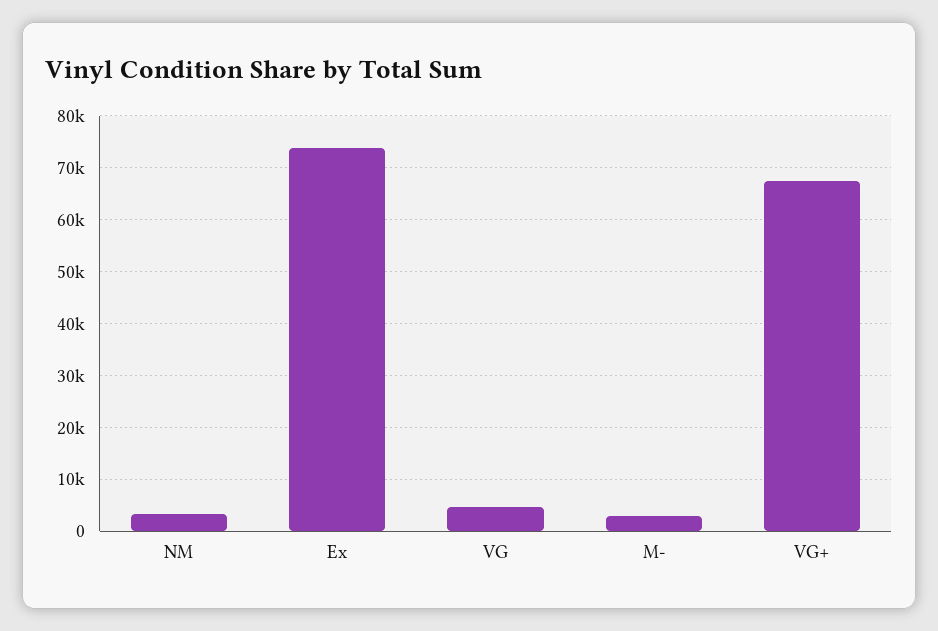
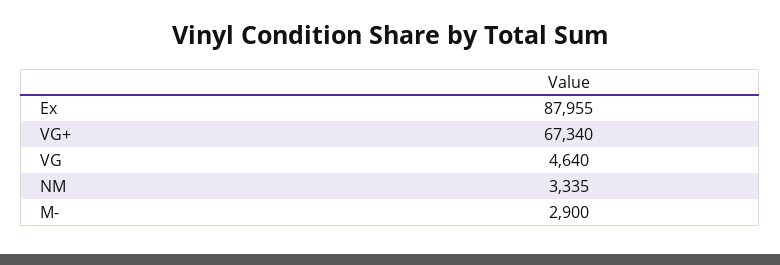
Ex: 74000 -> 87955

